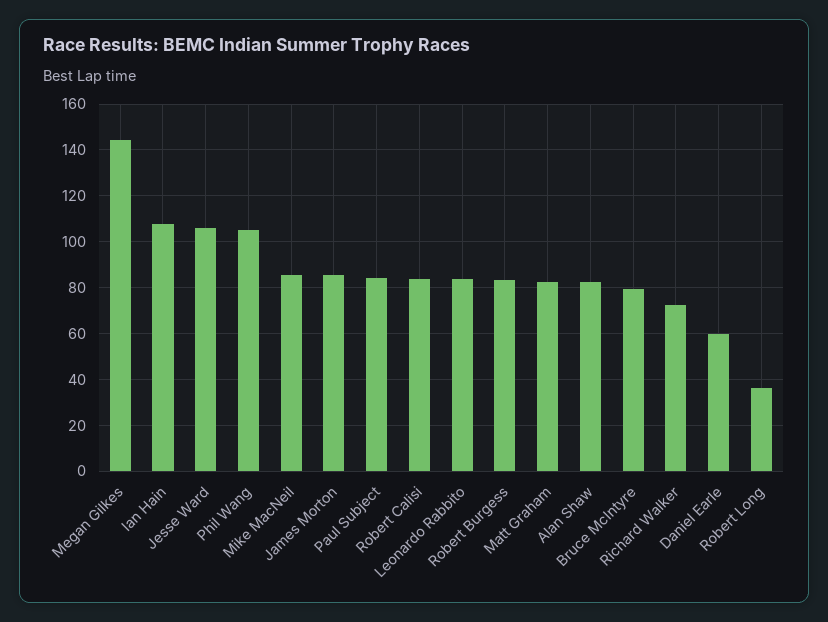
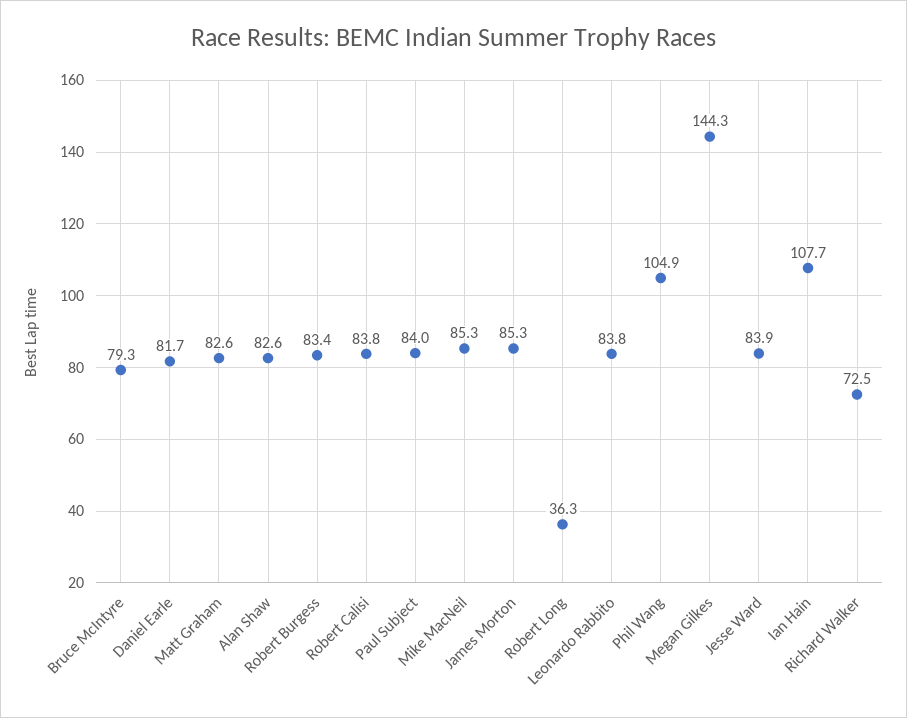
Jesse Ward: 105 -> 83.9
Daniel Earle: 60 -> 81.7

